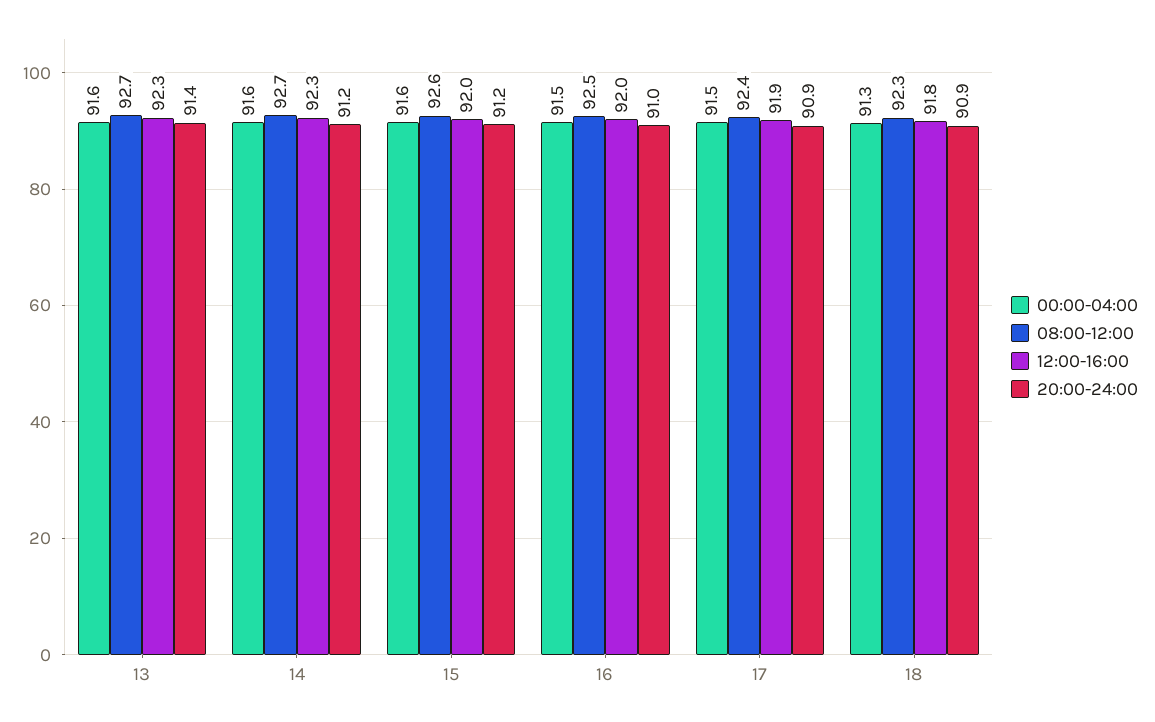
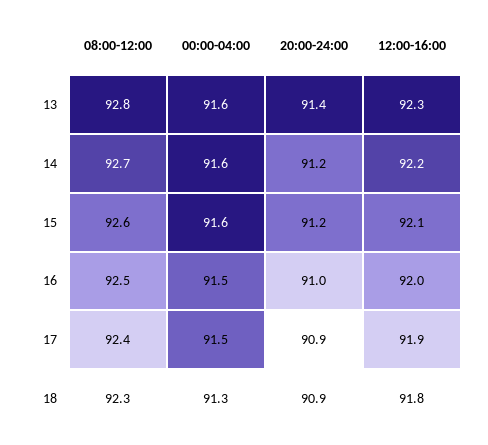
08:00-12:00, 13: 92.7 -> 92.8
12:00-16:00, 14: 92.3 -> 92.2
12:00-16:00, 15: 92 -> 92.1

